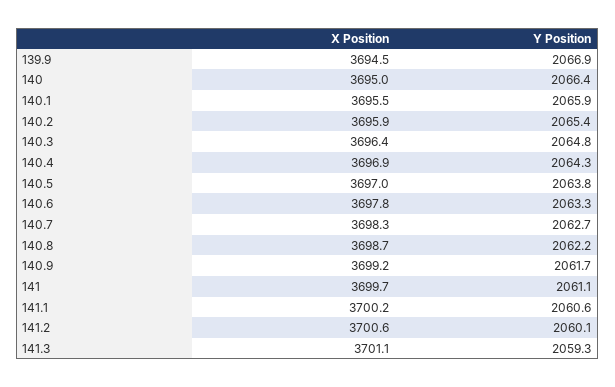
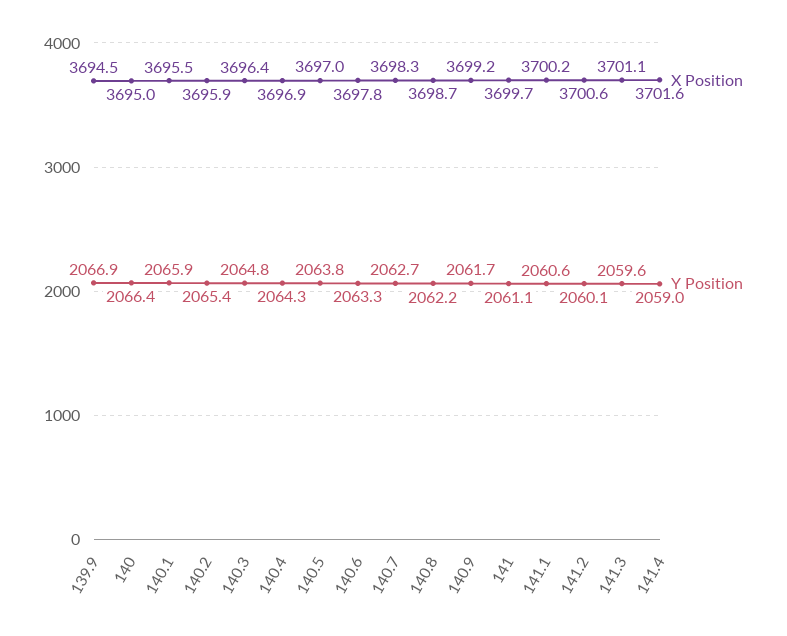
Y Position, 141.3: 2059.3 -> 2059.6
X Position, 141.4: none -> 3701.6
Y Position, 141.4: none -> 2059

